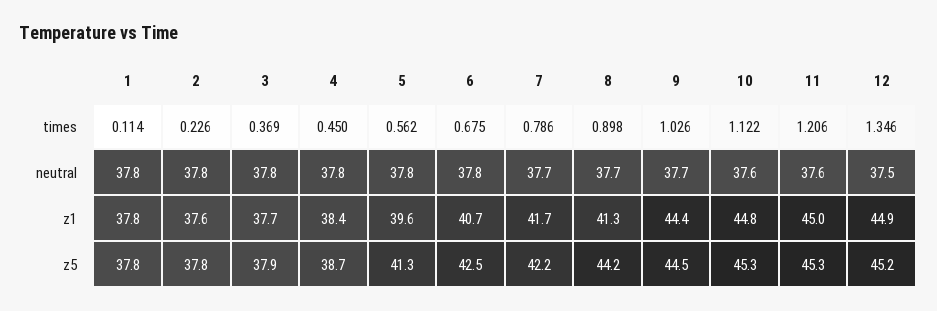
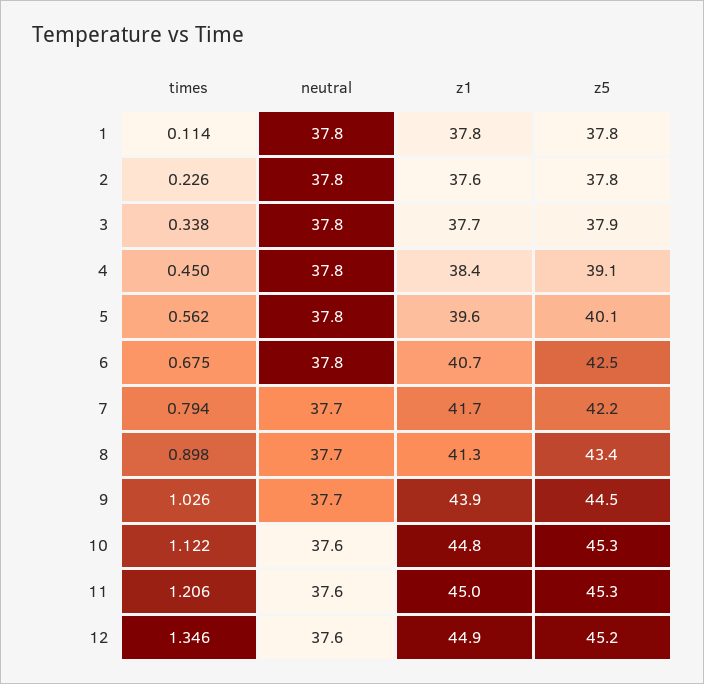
3, times: 0.369 -> 0.338
7, times: 0.786 -> 0.794
12, neutral: 37.5 -> 37.6
9, z1: 44.4 -> 43.9
4, z5: 38.7 -> 39.1
5, z5: 41.3 -> 40.1
8, z5: 44.2 -> 43.4

